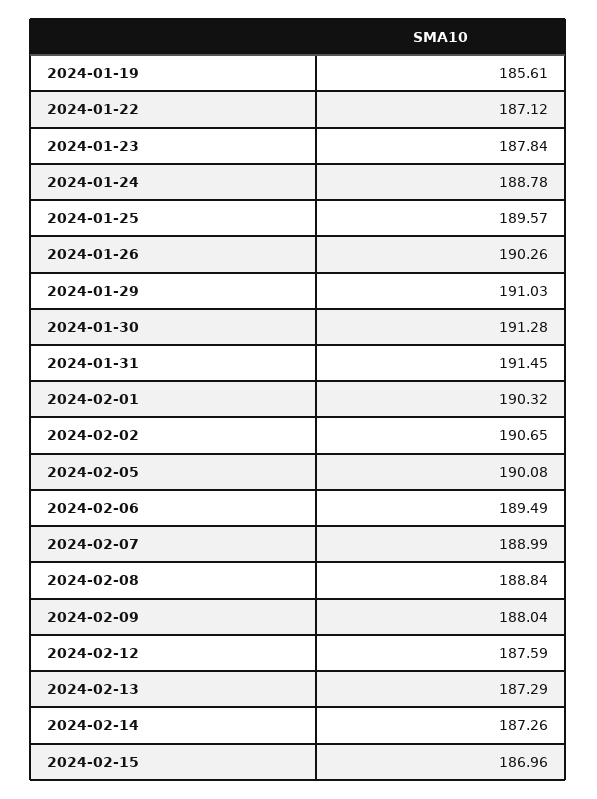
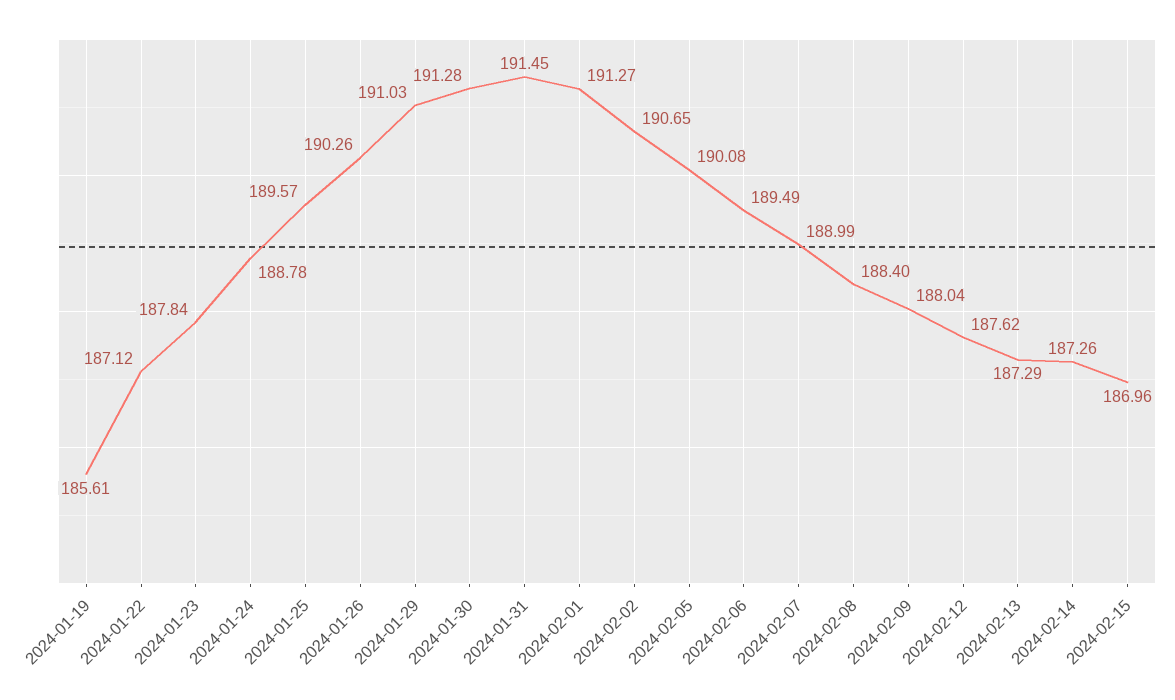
2024-02-01: 190.32 -> 191.27
2024-02-08: 188.84 -> 188.4
2024-02-12: 187.59 -> 187.62

